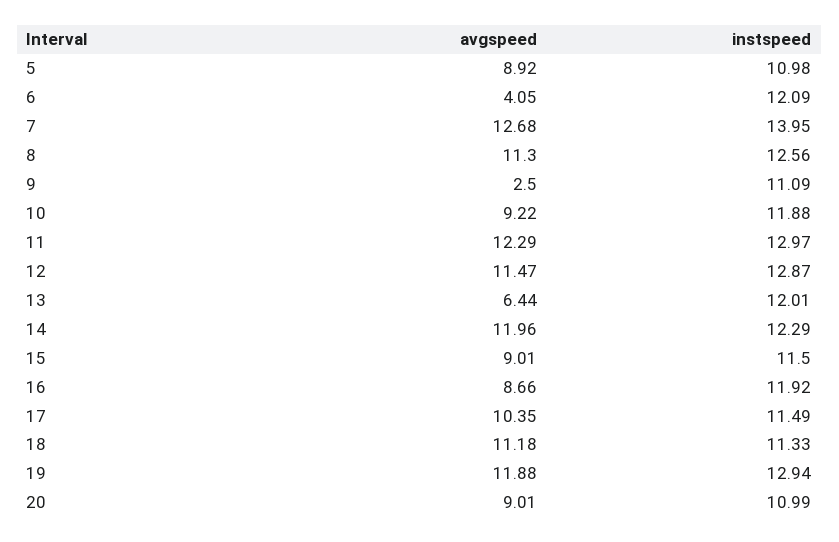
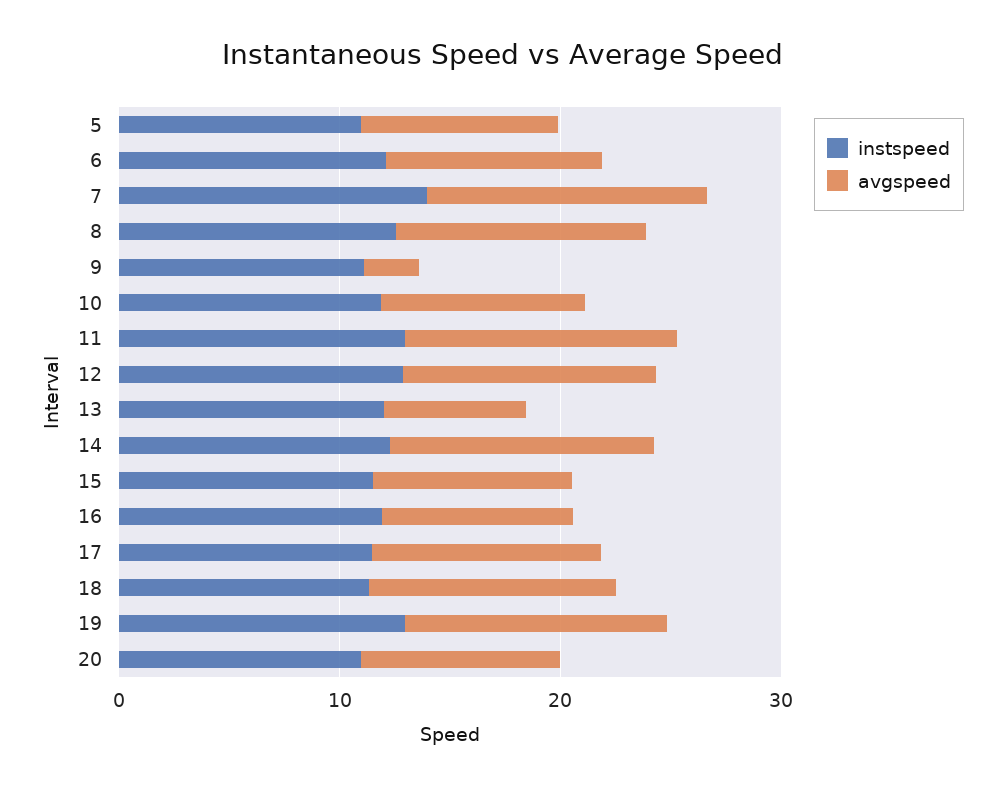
avgspeed, 6: 4.05 -> 10

